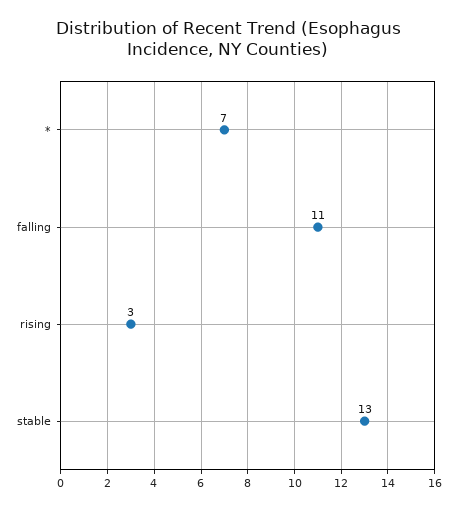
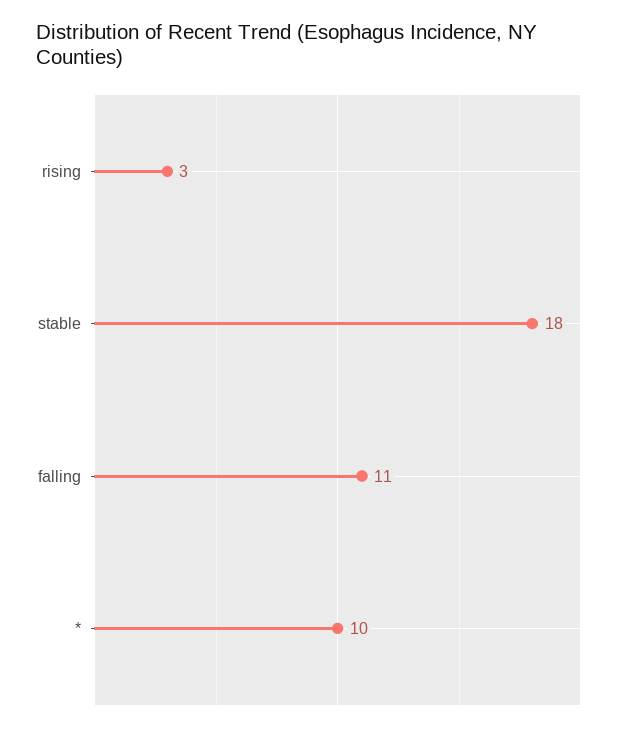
*: 7 -> 10
stable: 13 -> 18

